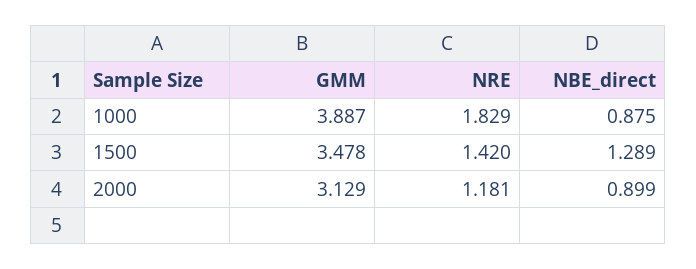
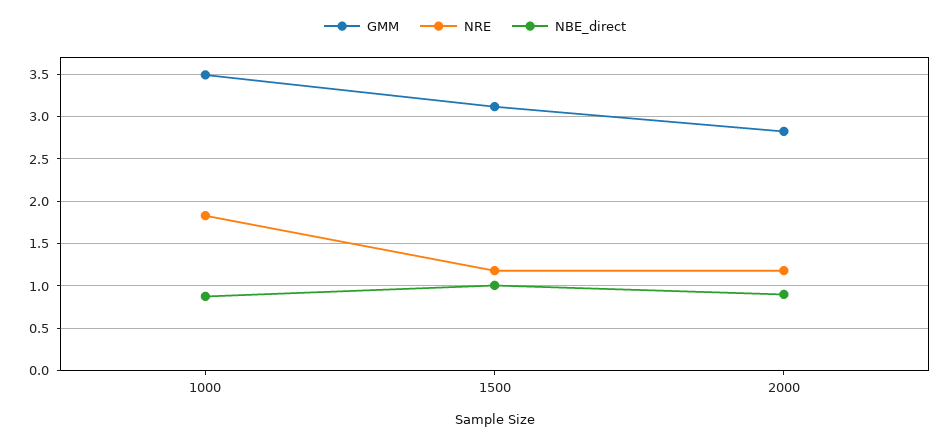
GMM, 1000: 3.887 -> 3.5
GMM, 1500: 3.478 -> 3.1
NRE, 1500: 1.42 -> 1.2
NBE_direct, 1500: 1.289 -> 1
GMM, 2000: 3.129 -> 2.8

